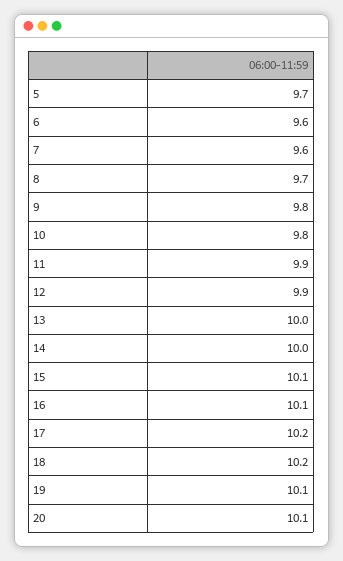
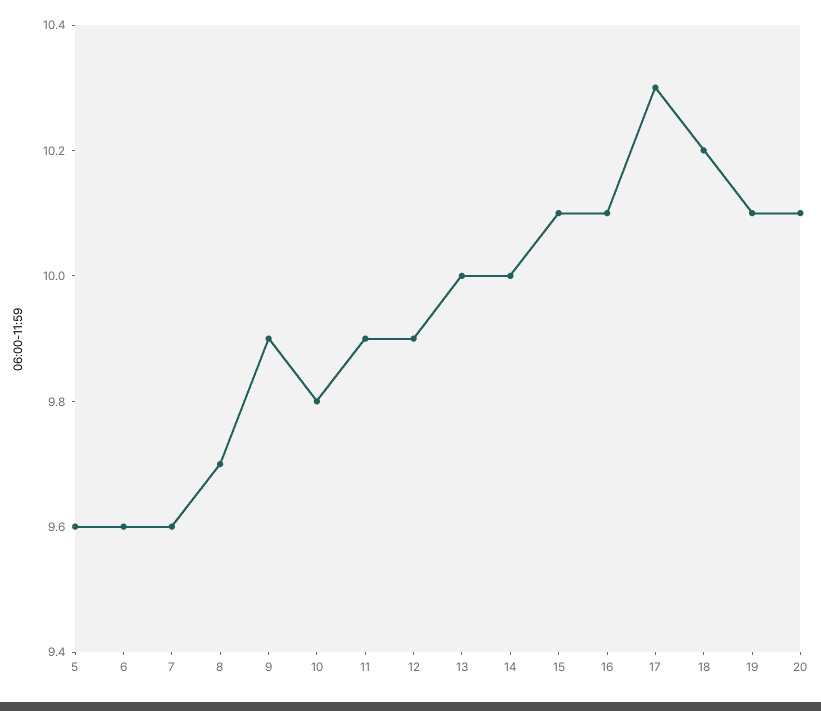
5: 9.7 -> 9.6
9: 9.8 -> 9.9
17: 10.2 -> 10.3

